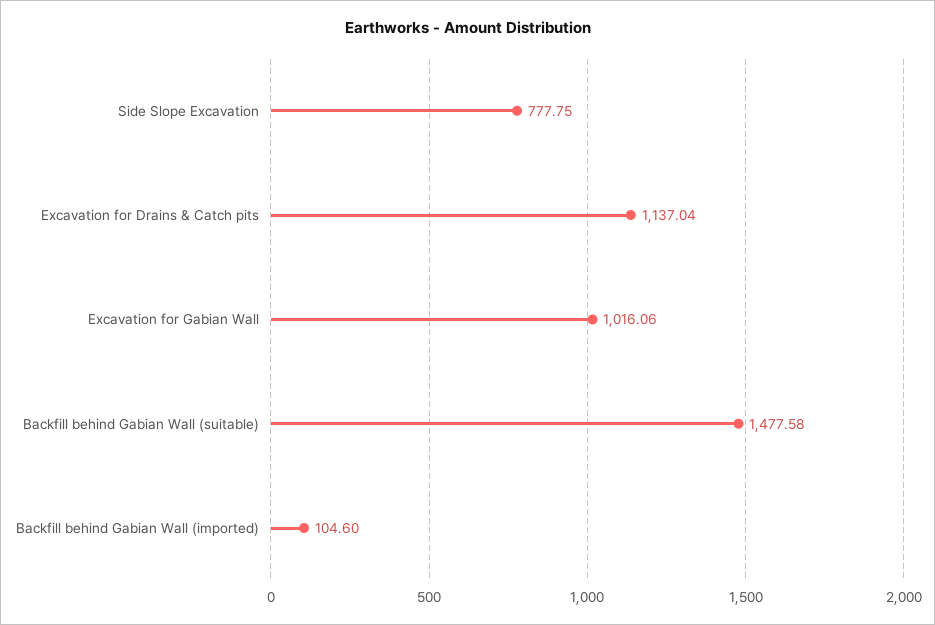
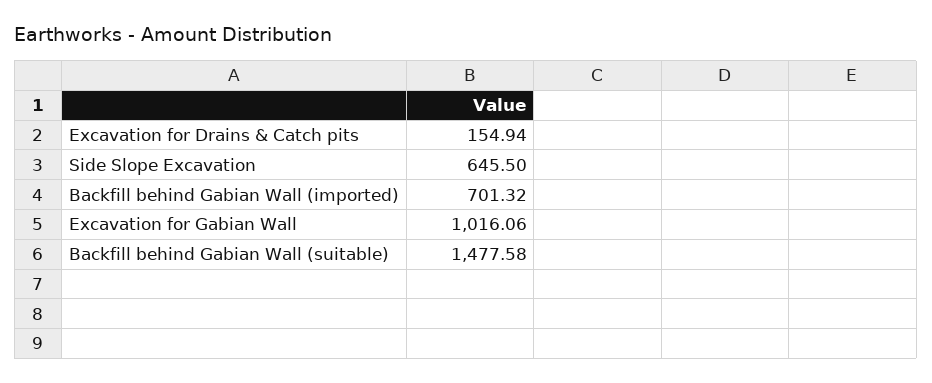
Side Slope Excavation: 777.75 -> 645.5
Excavation for Drains & Catch pits: 1137.04 -> 154.94
Backfill behind Gabian Wall (imported): 104.6 -> 701.32

